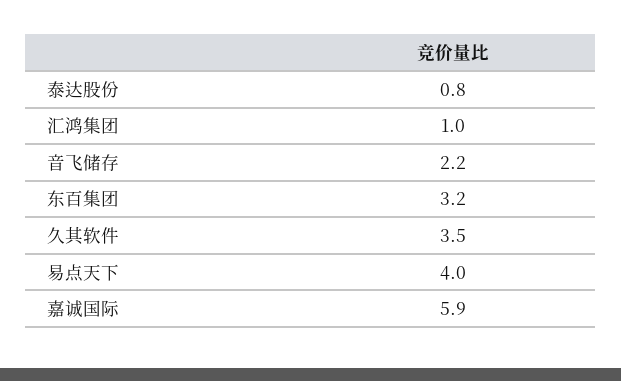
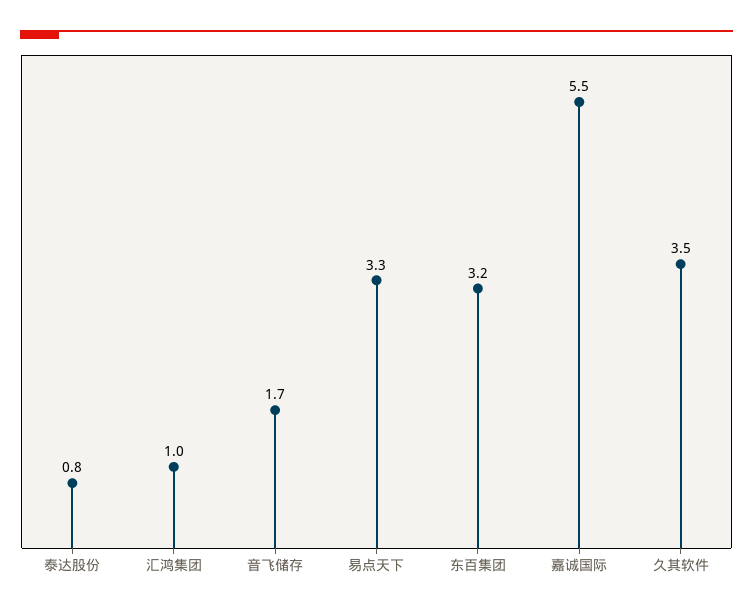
音飞储存: 2.2 -> 1.7
易点天下: 4 -> 3.3
嘉诚国际: 5.9 -> 5.5

